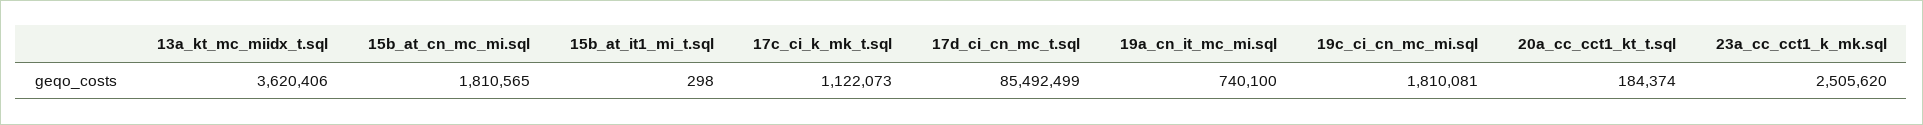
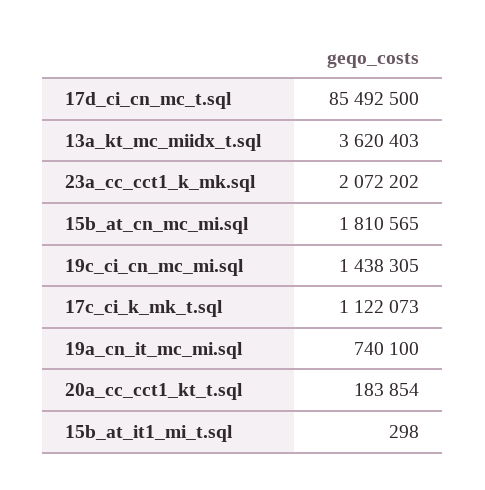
13a_kt_mc_miidx_t.sql: 3620406 -> 3620403
17d_ci_cn_mc_t.sql: 85492499 -> 85492500
19c_ci_cn_mc_mi.sql: 1810081 -> 1438305
20a_cc_cct1_kt_t.sql: 184374 -> 183854
23a_cc_cct1_k_mk.sql: 2505620 -> 2072202

